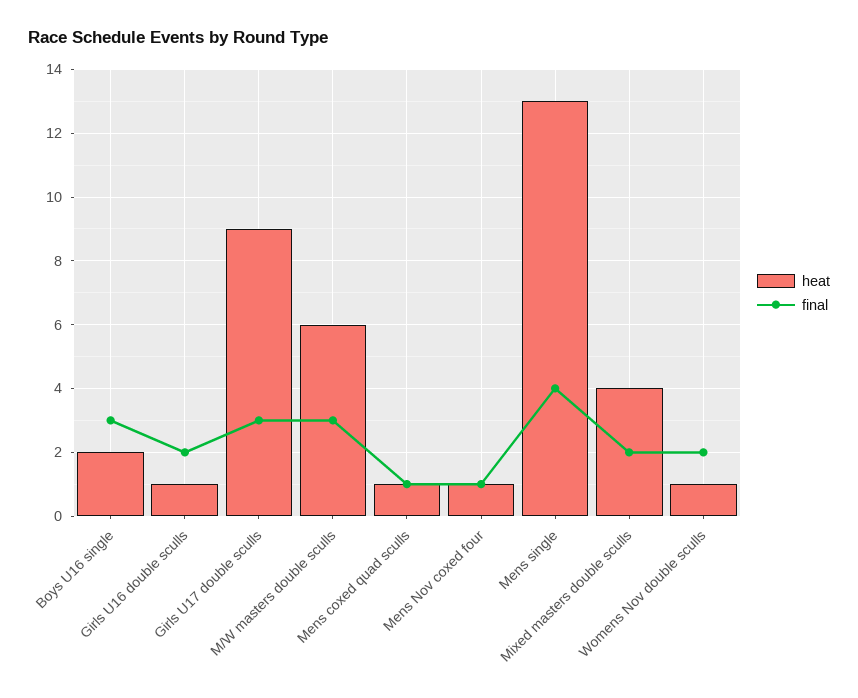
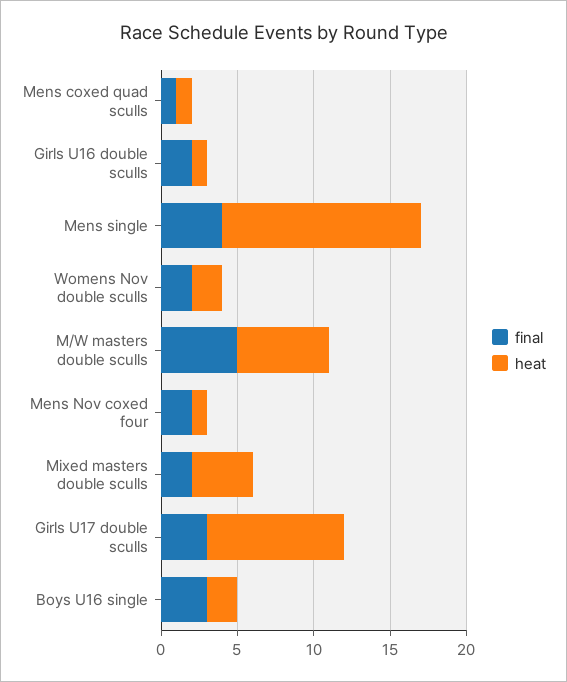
final, M/W masters double sculls: 3 -> 5
final, Mens Nov coxed four: 1 -> 2
heat, Womens Nov double sculls: 1 -> 2

